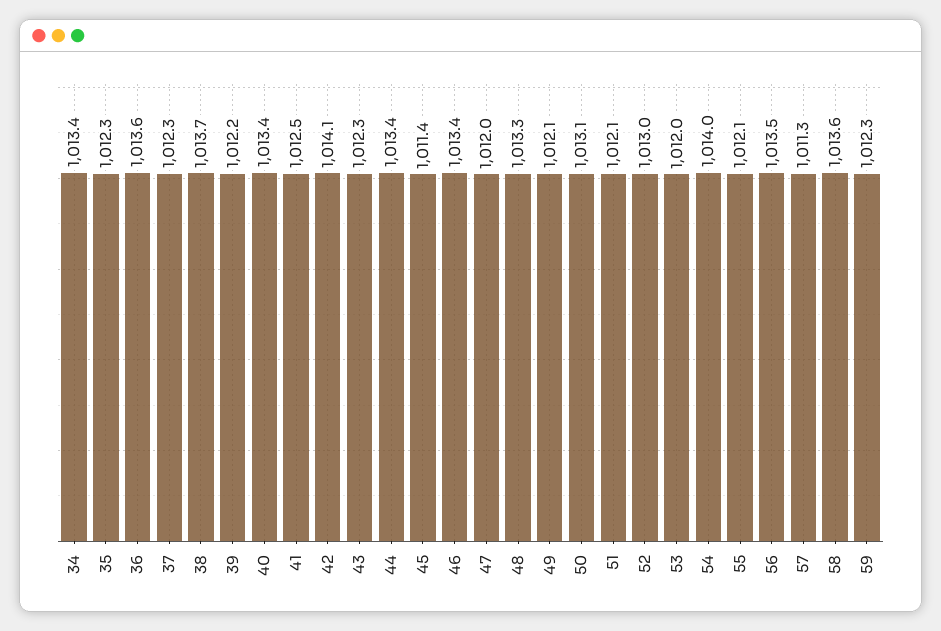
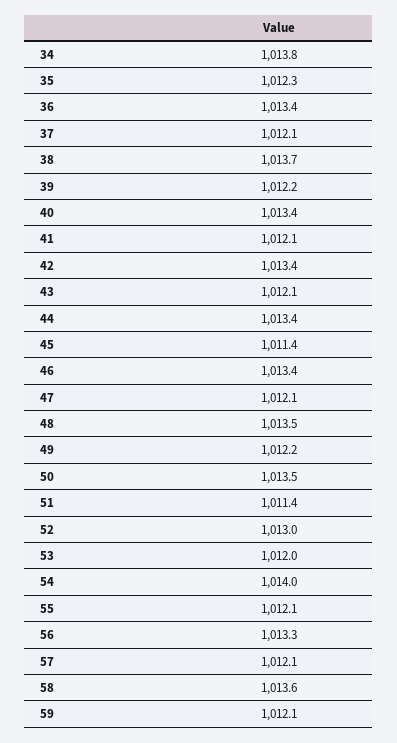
34: 1013.4 -> 1013.8
36: 1013.6 -> 1013.4
37: 1012.3 -> 1012.1
41: 1012.5 -> 1012.1
42: 1014.1 -> 1013.4
43: 1012.3 -> 1012.1
47: 1012 -> 1012.1
48: 1013.3 -> 1013.5
49: 1012.1 -> 1012.2
50: 1013.1 -> 1013.5
51: 1012.1 -> 1011.4
56: 1013.5 -> 1013.3
57: 1011.3 -> 1012.1
59: 1012.3 -> 1012.1

